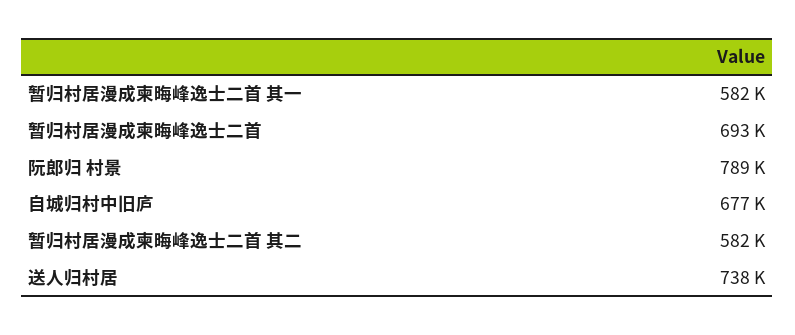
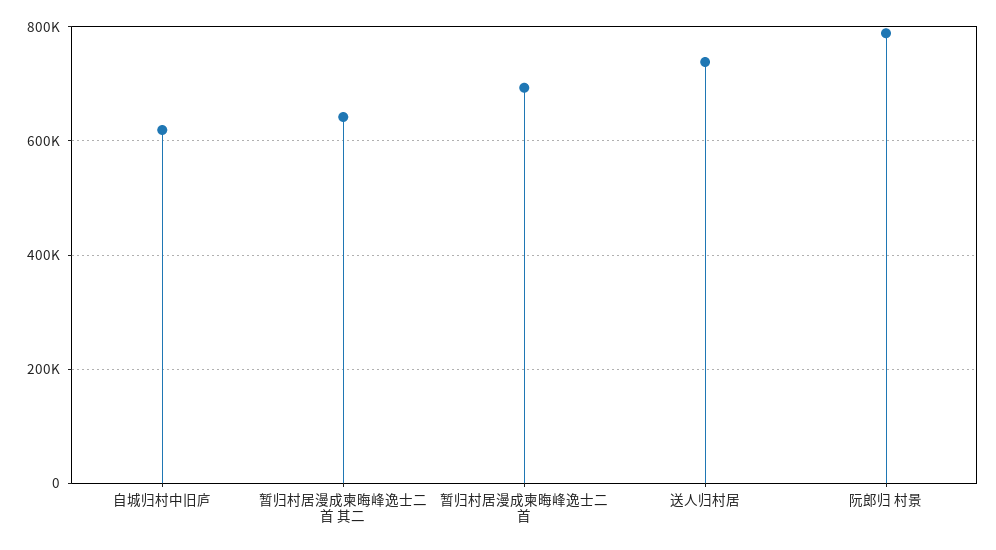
暂归村居漫成柬晦峰逸士二首 其一: 582000 -> none
自城归村中旧庐: 677000 -> 620000
暂归村居漫成柬晦峰逸士二首 其二: 582000 -> 640000

